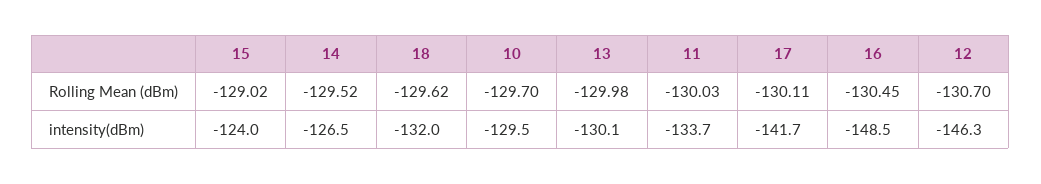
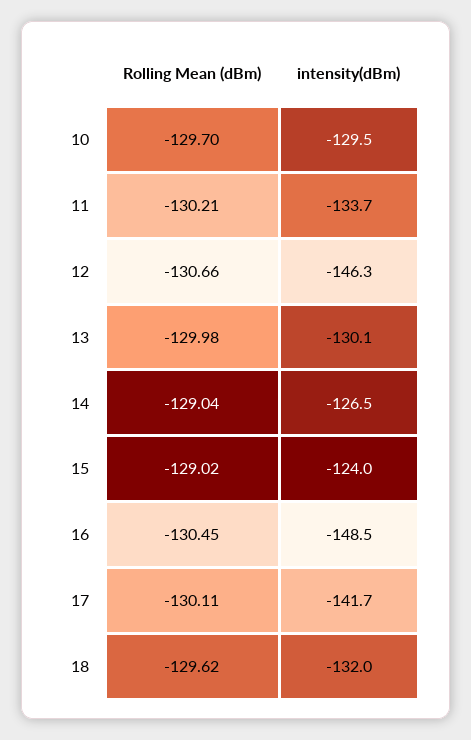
14, Rolling Mean (dBm): -129.52 -> -129.04
11, Rolling Mean (dBm): -130.03 -> -130.21
12, Rolling Mean (dBm): -130.7 -> -130.66

